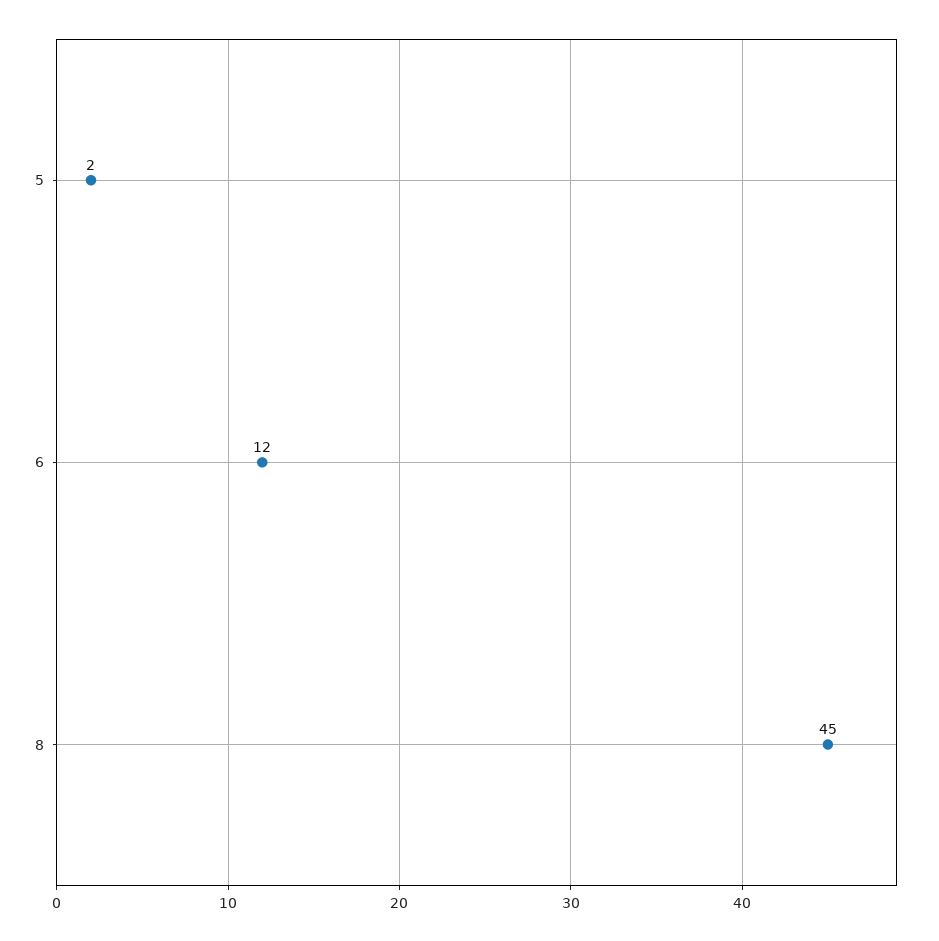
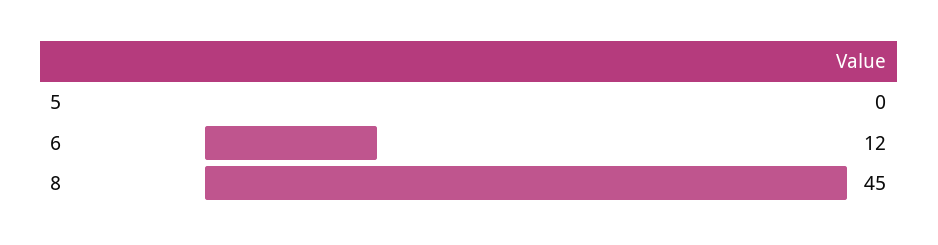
5: 2 -> 0

